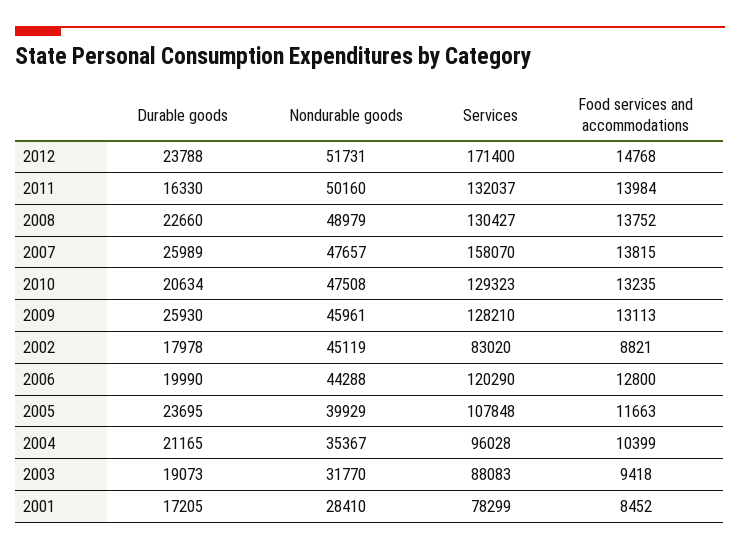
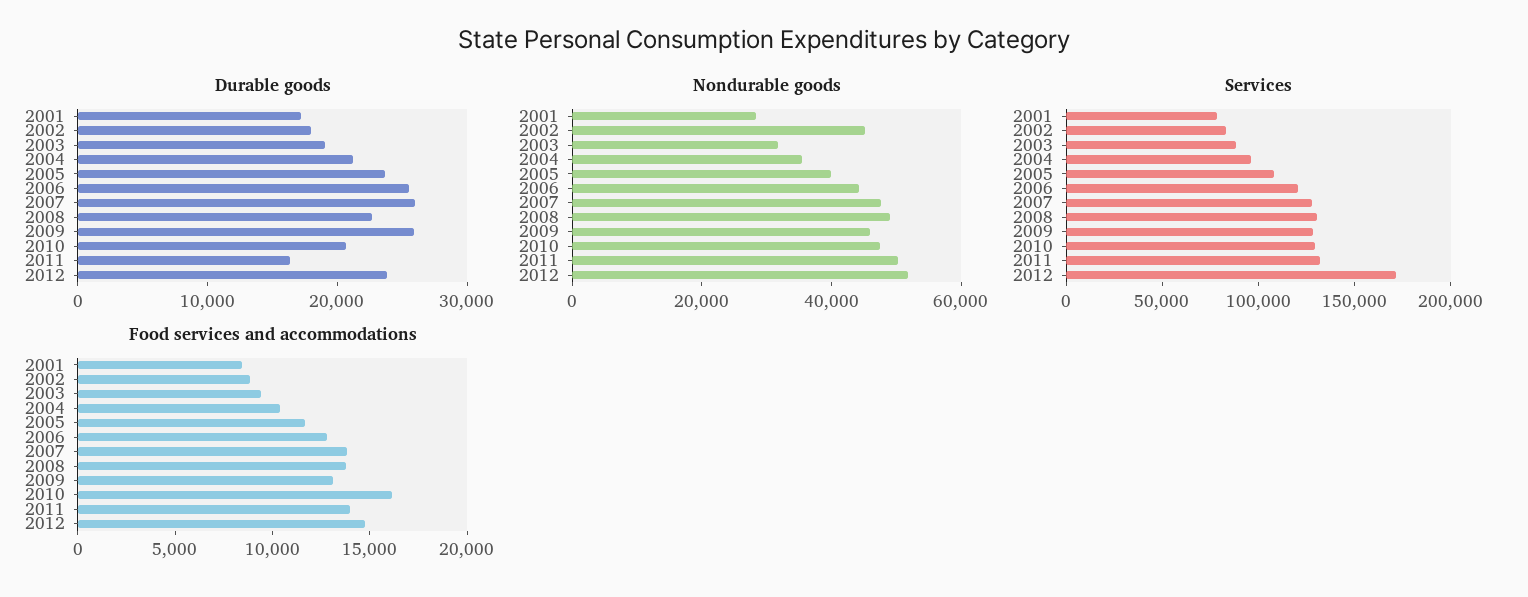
Services, 2007: 158070 -> 130000
Food services and accommodations, 2010: 13235 -> 16000
Durable goods, 2006: 19990 -> 26000

